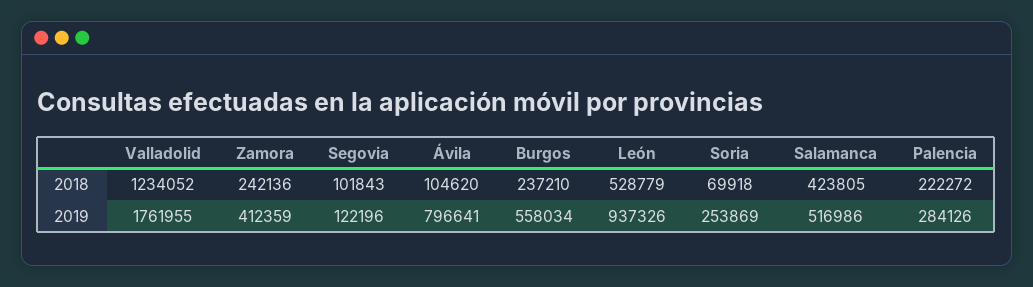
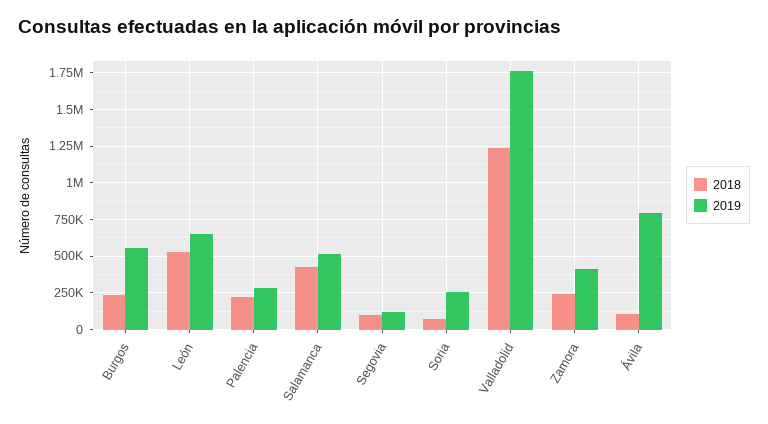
2019, León: 937326 -> 650000

